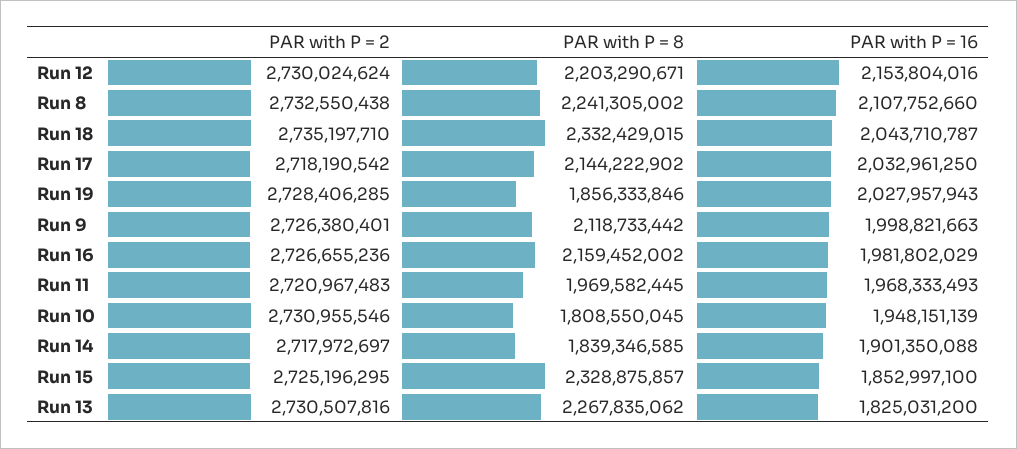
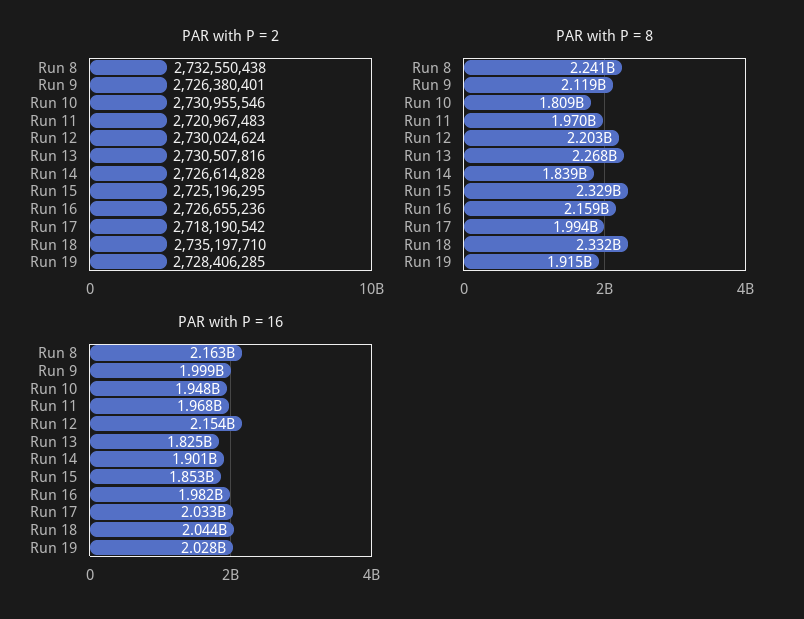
PAR with P = 16, Run 8: 2107752660 -> 2163000000
PAR with P = 8, Run 17: 2144222902 -> 1994000000
PAR with P = 8, Run 19: 1856333846 -> 1915000000
PAR with P = 2, Run 14: 2717972697 -> 2726614828

